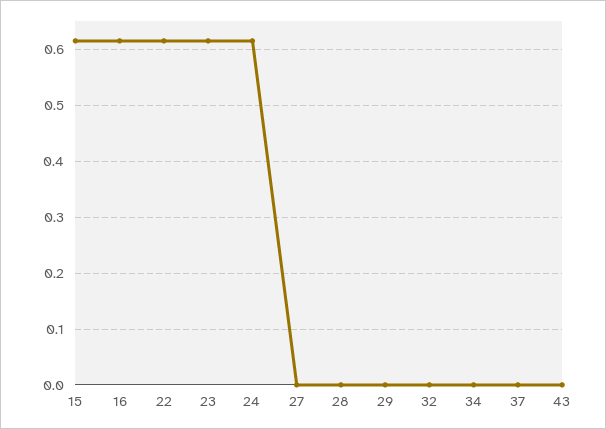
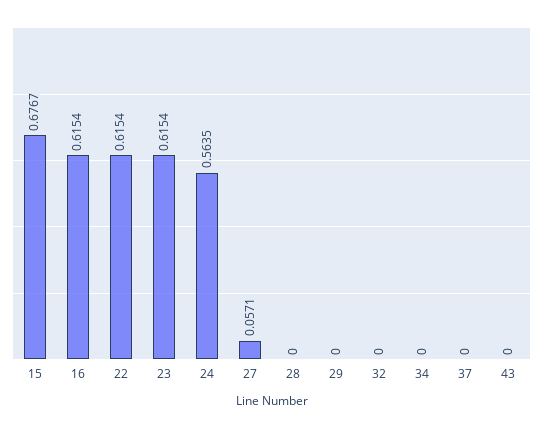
15: 0.62 -> 0.6767
24: 0.62 -> 0.5635
27: 0 -> 0.0571

